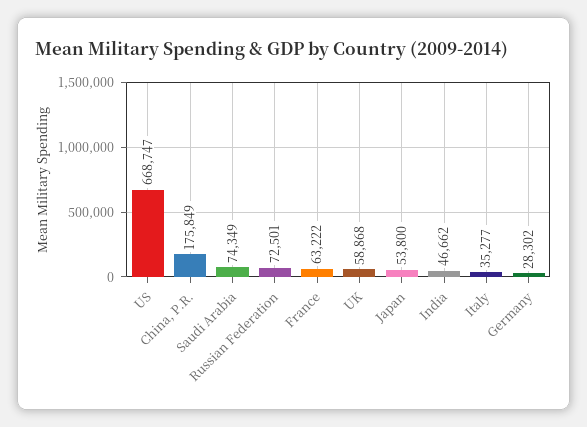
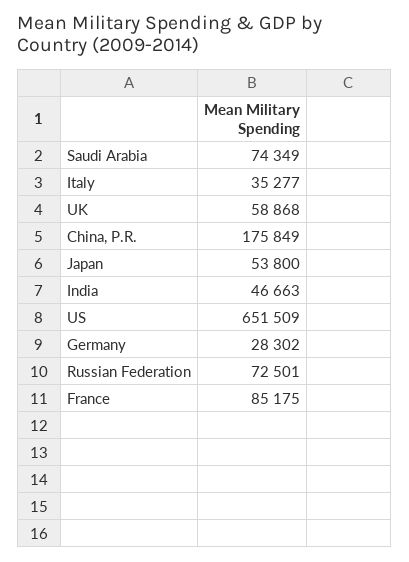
US: 668747 -> 651509
France: 63222 -> 85175
India: 46662 -> 46663

